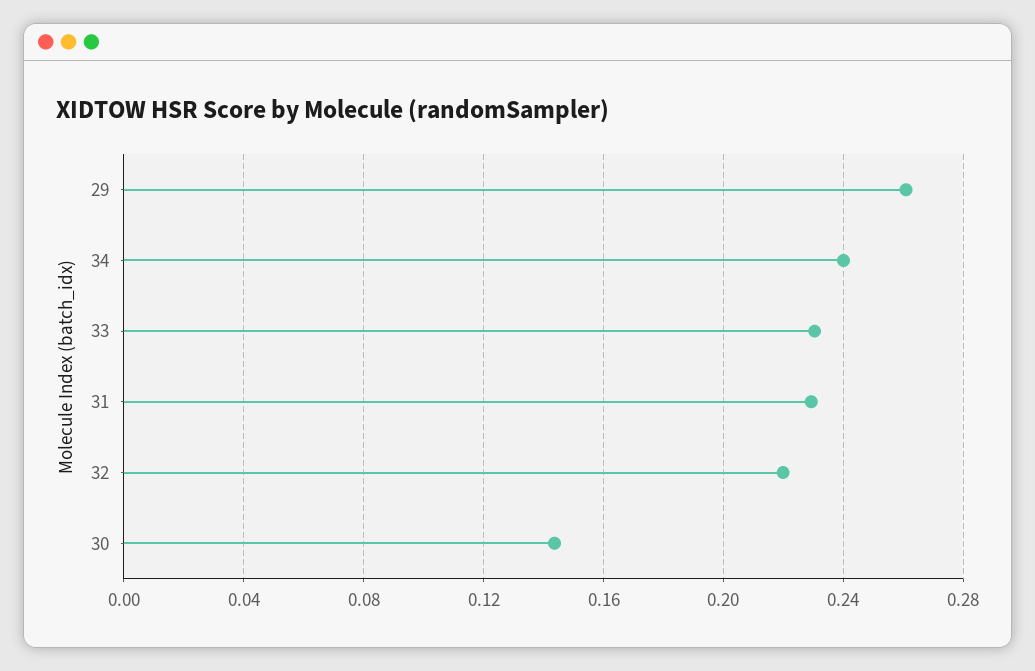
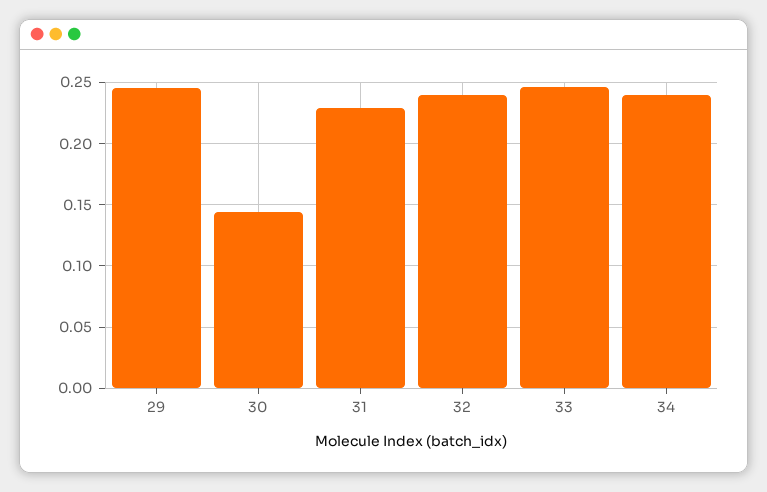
29: 0.26 -> 0.245
33: 0.23 -> 0.245
32: 0.22 -> 0.24

